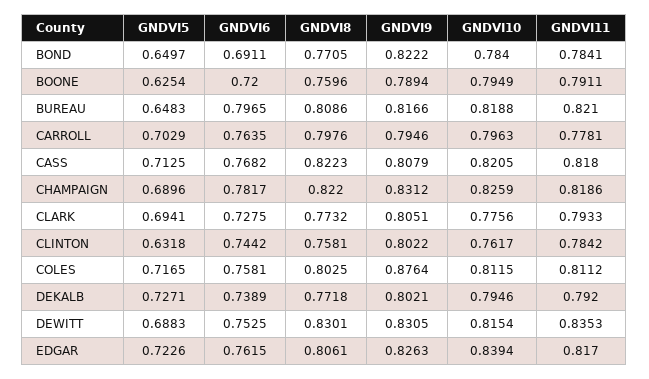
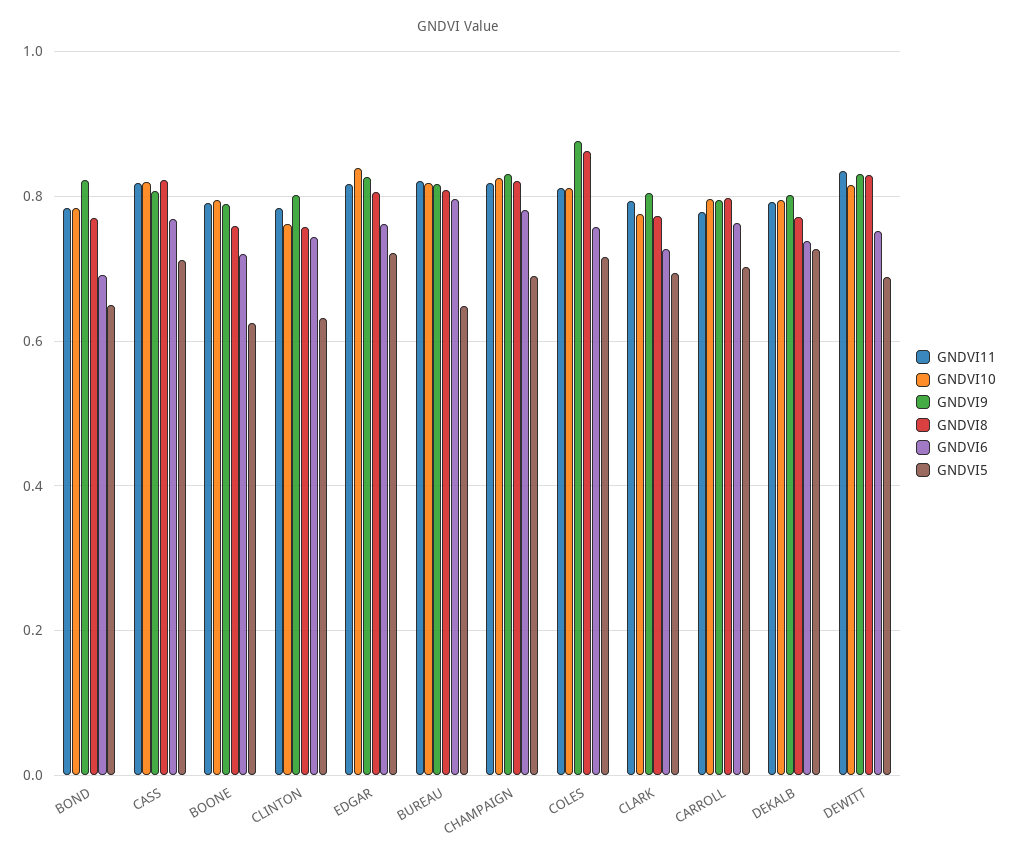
GNDVI8, COLES: 0.8025 -> 0.86

